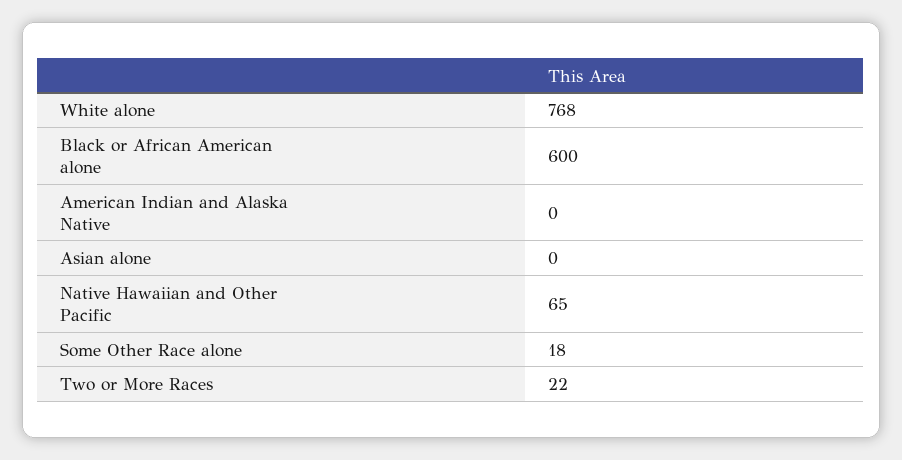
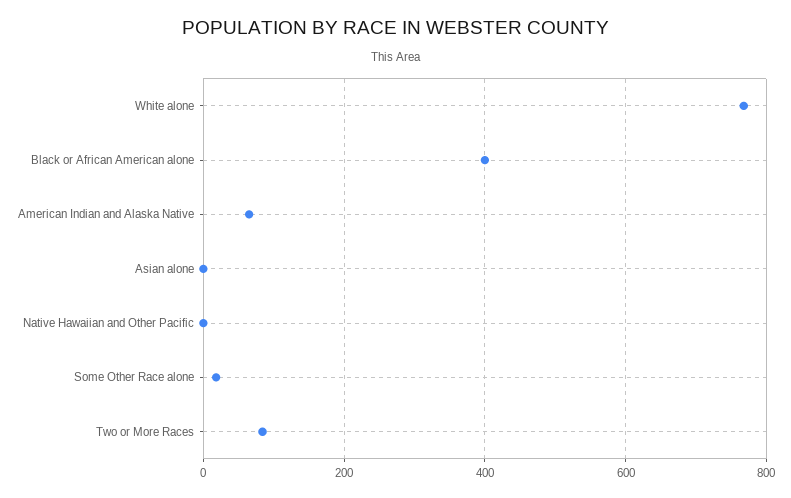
Black or African American alone: 600 -> 400
American Indian and Alaska Native: 0 -> 60
Native Hawaiian and Other Pacific: 65 -> 0
Two or More Races: 22 -> 80

